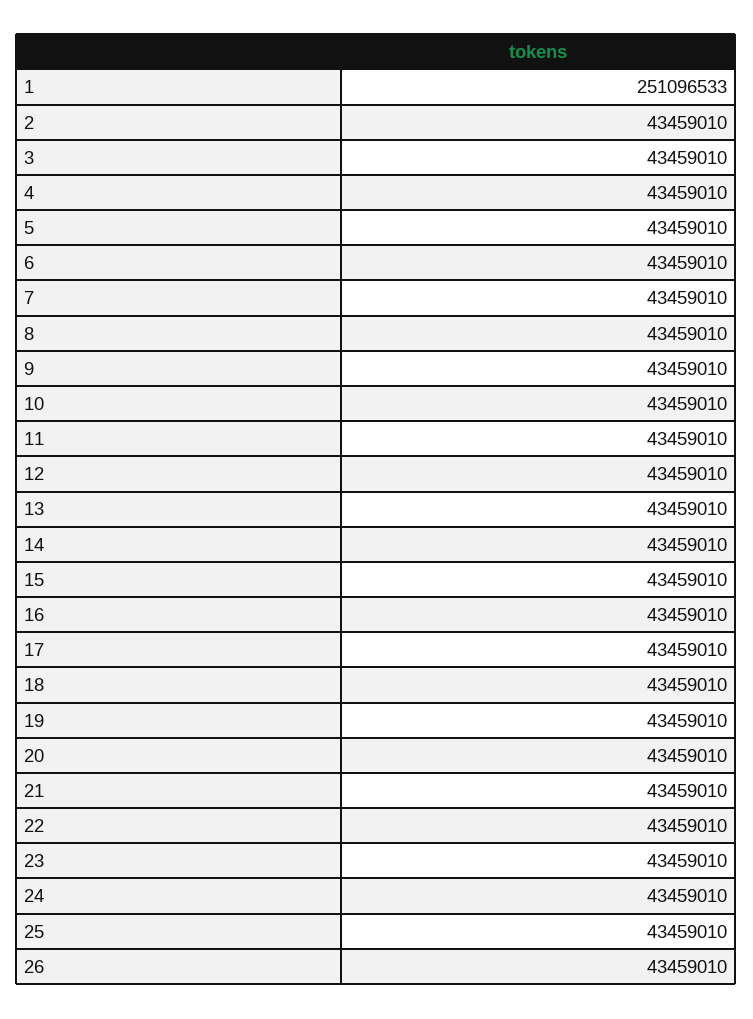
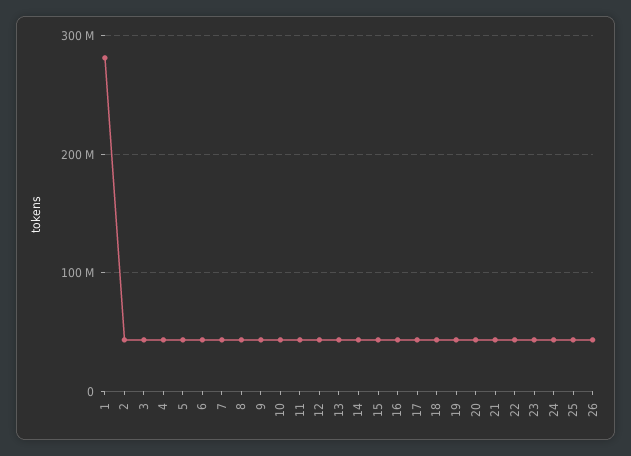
1: 251096533 -> 280000000

